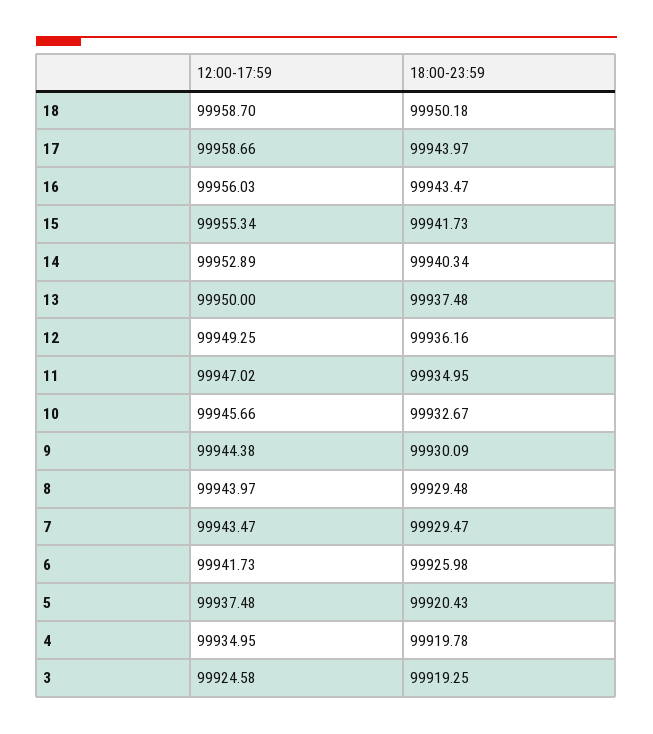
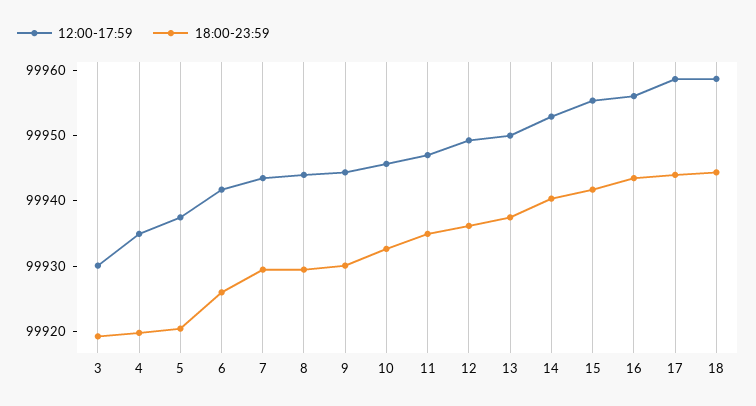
18:00-23:59, 18: 99950.18 -> 99944
12:00-17:59, 3: 99924.58 -> 99930

